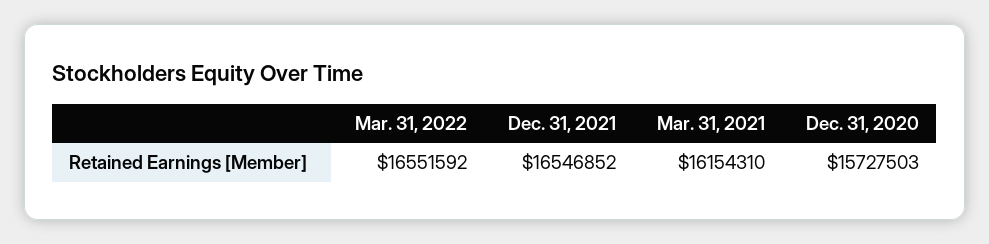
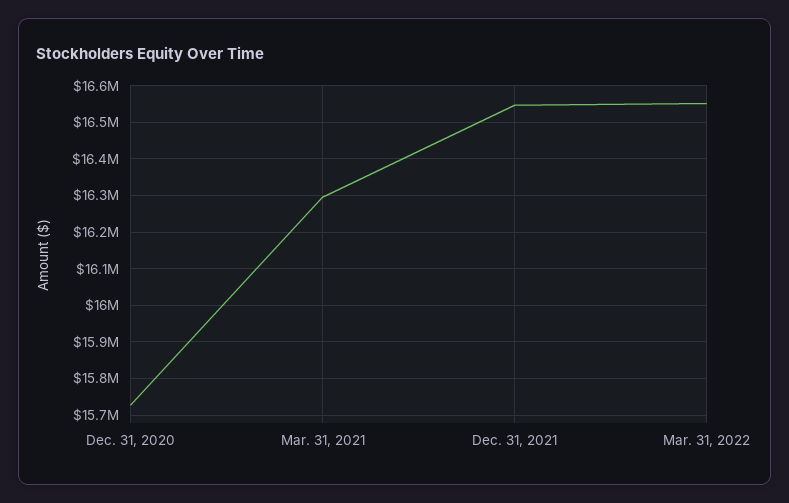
Mar. 31, 2021: 16154310 -> 16300000

